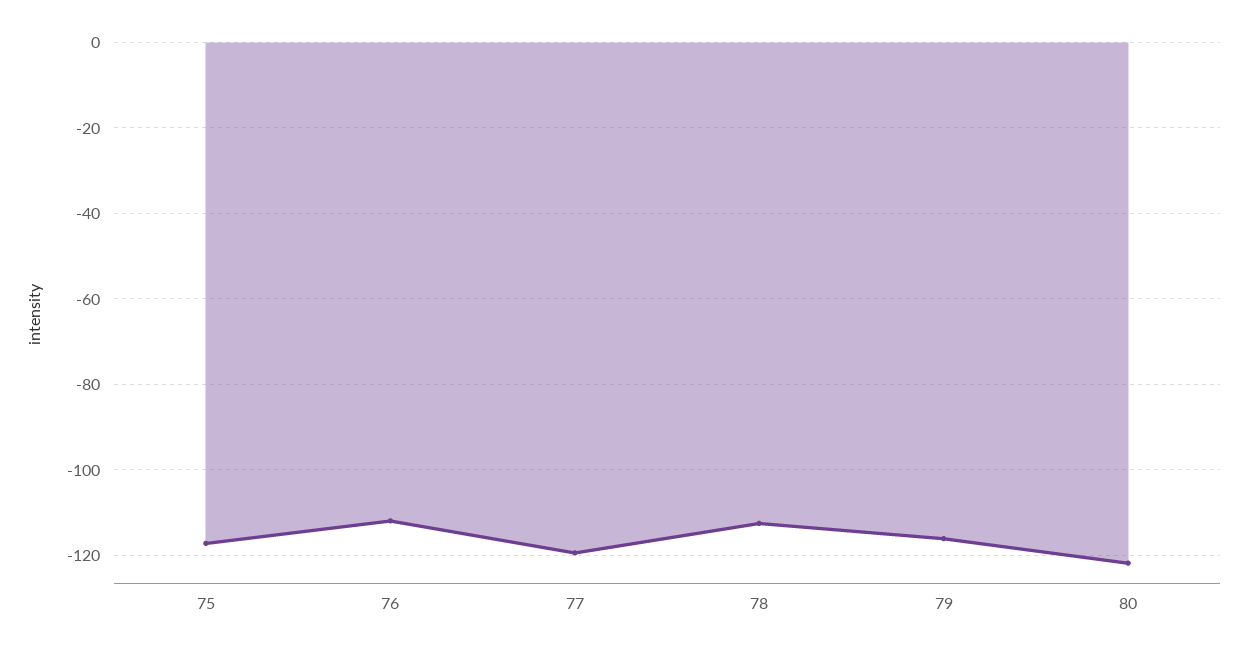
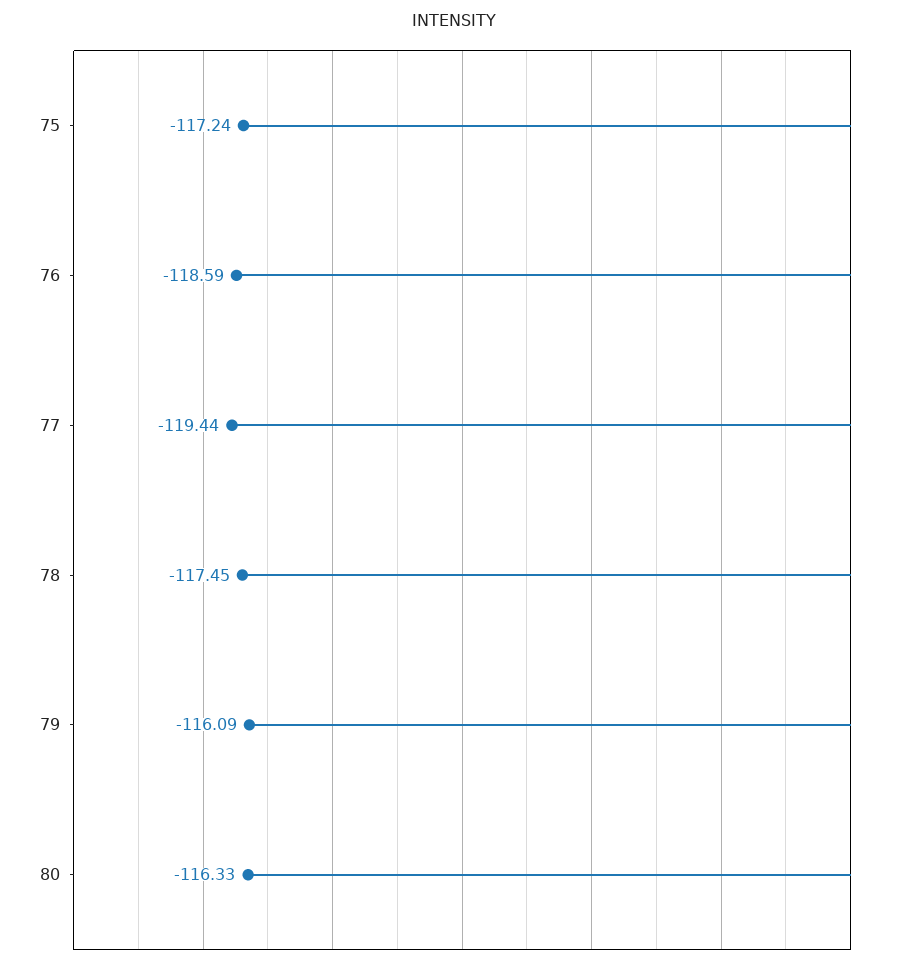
76: -112 -> -118.59
78: -112 -> -117.45
80: -122 -> -116.33

